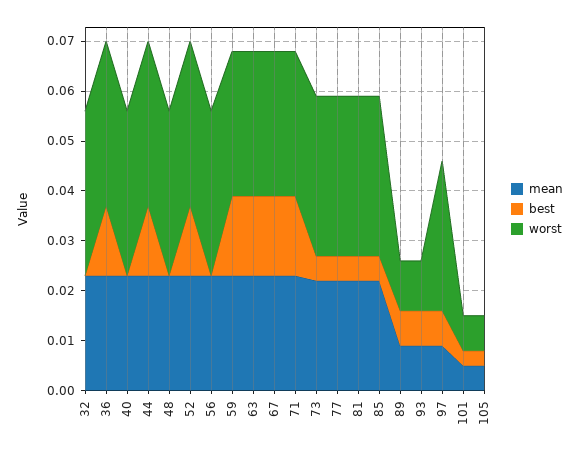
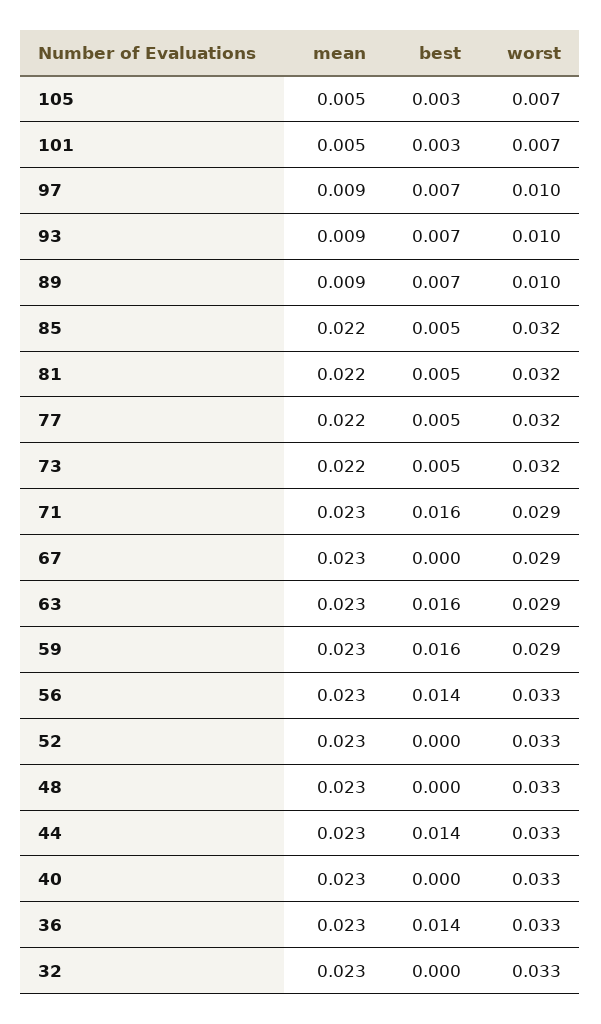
best, 52: 0.015 -> 0
best, 56: 0 -> 0.014
best, 67: 0.015 -> 0
worst, 97: 0.03 -> 0.01

